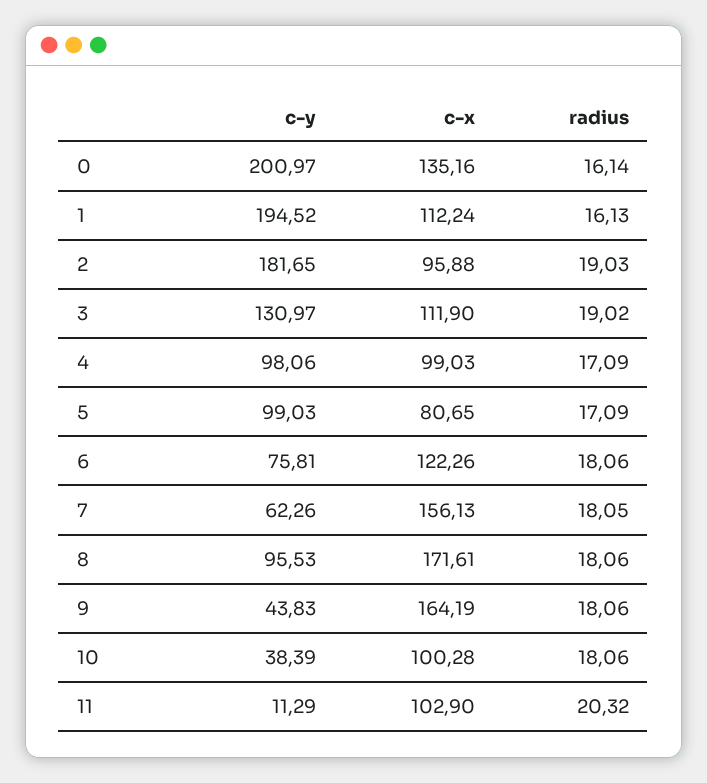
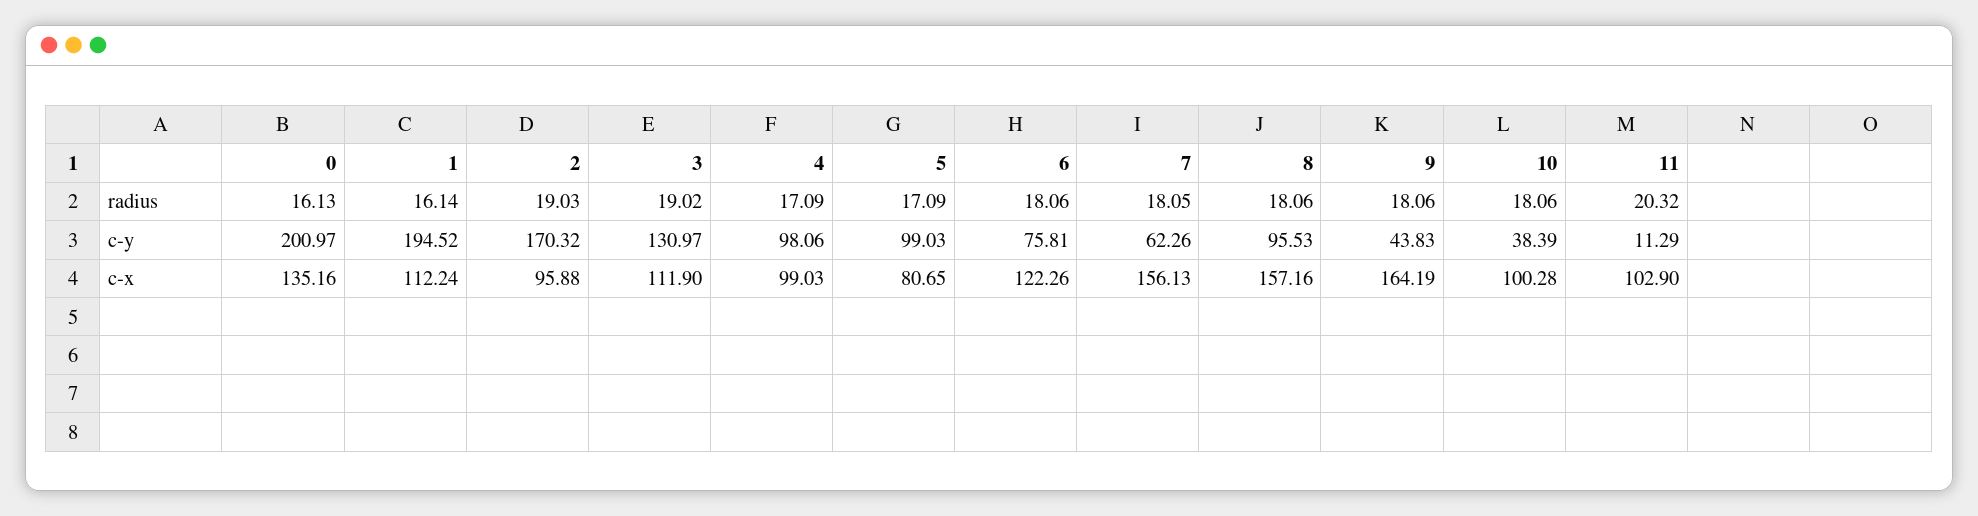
radius, 0: 16.14 -> 16.13
radius, 1: 16.13 -> 16.14
c-y, 2: 181.65 -> 170.32
c-x, 8: 171.61 -> 157.16

